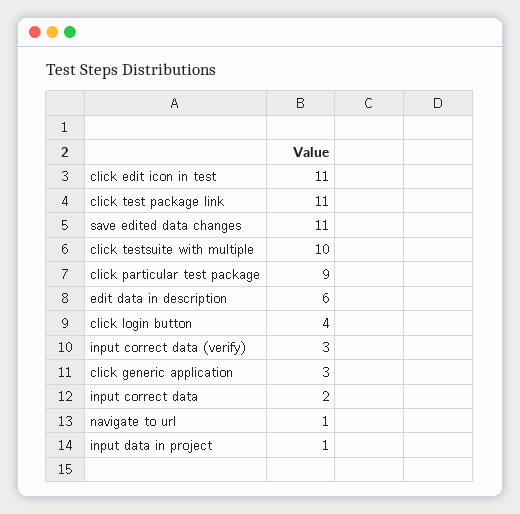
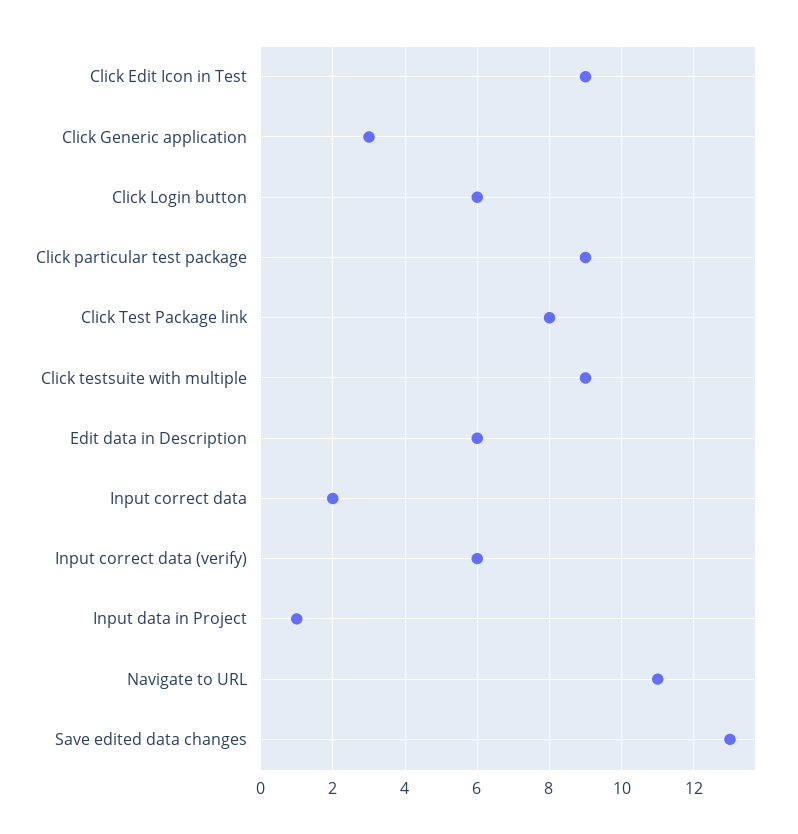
click edit icon in test: 11 -> 9
click test package link: 11 -> 8
save edited data changes: 11 -> 13
click testsuite with multiple: 10 -> 9
click login button: 4 -> 6
input correct data (verify): 3 -> 6
navigate to url: 1 -> 11

